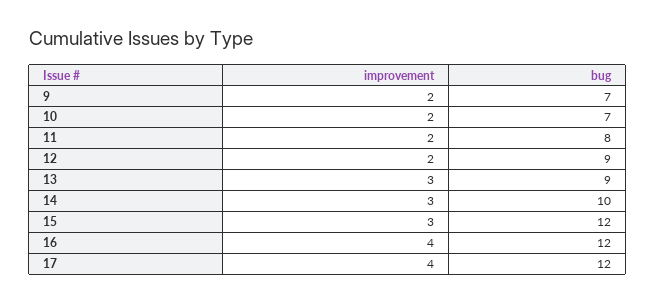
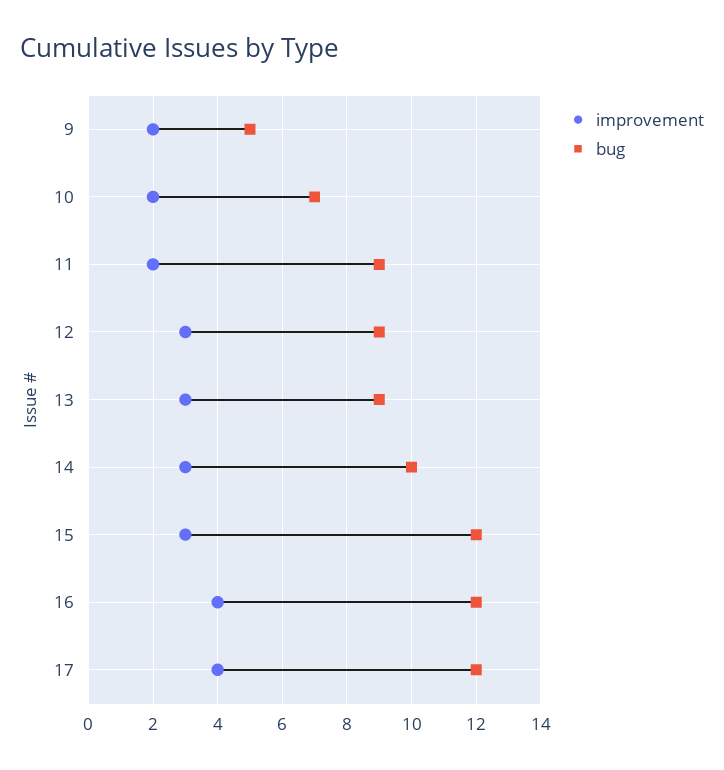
bug, 9: 7 -> 5
bug, 11: 8 -> 9
improvement, 12: 2 -> 3

